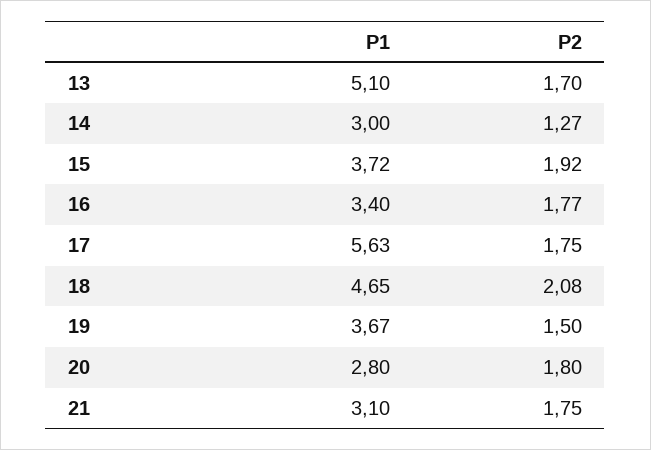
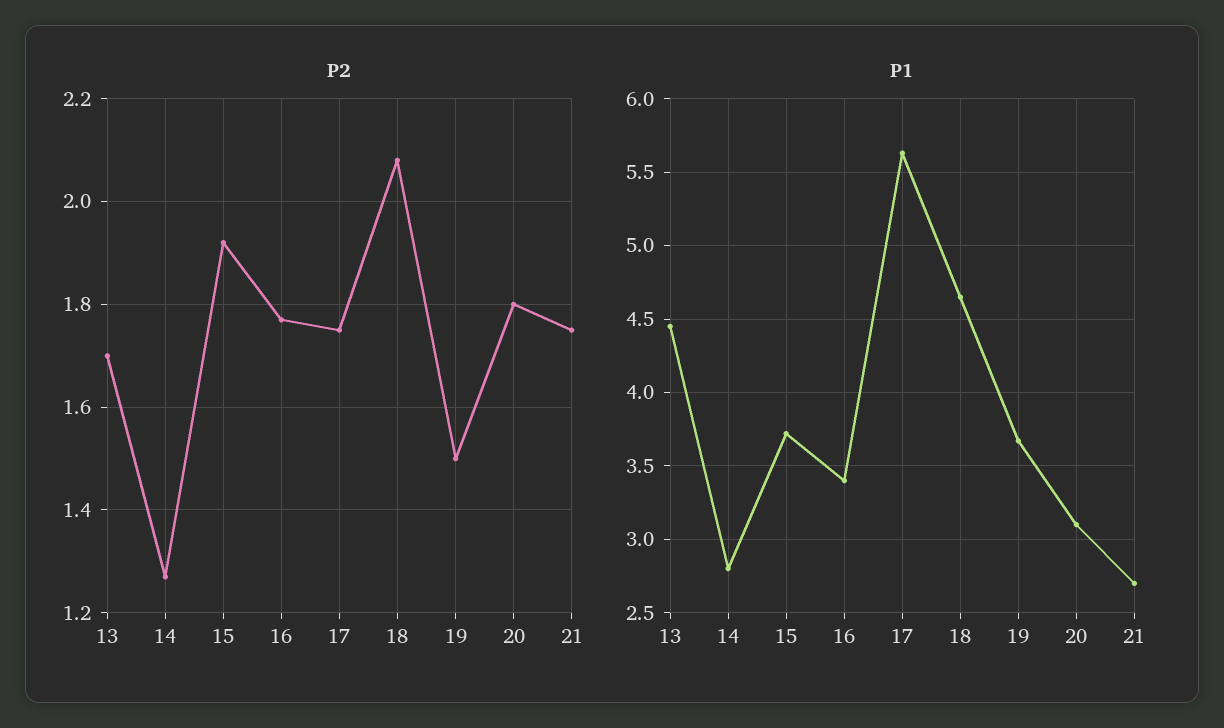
P1, 13: 5.1 -> 4.45
P1, 14: 3 -> 2.8
P1, 20: 2.8 -> 3.1
P1, 21: 3.1 -> 2.7

